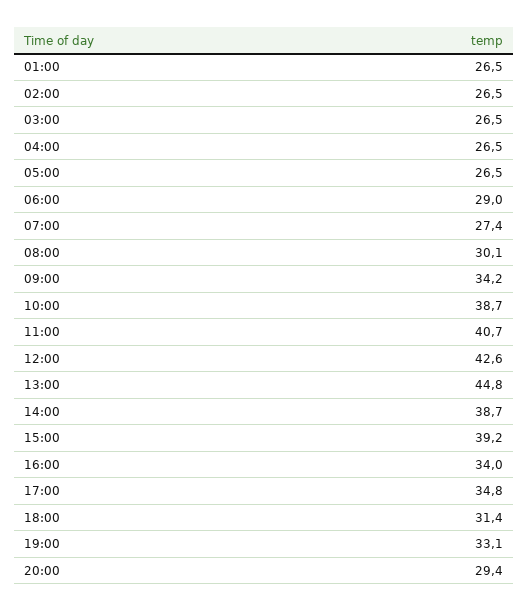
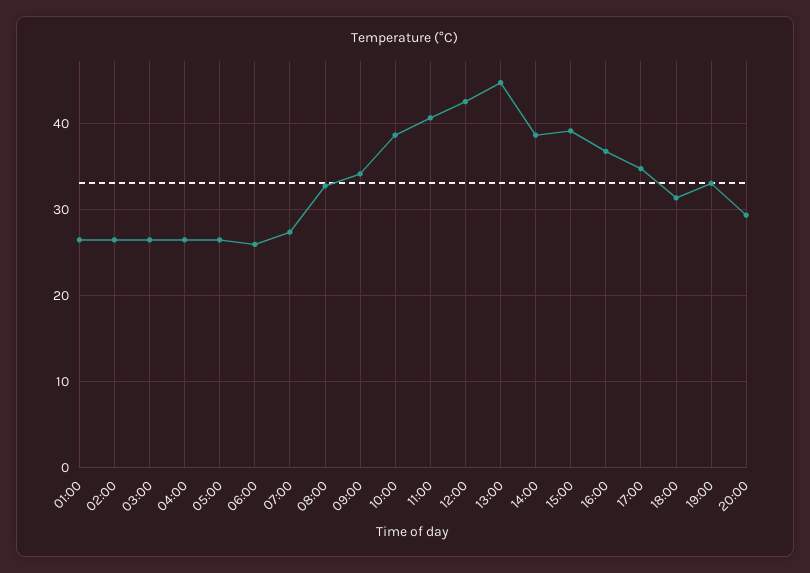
06:00: 29 -> 26
08:00: 30.1 -> 33
16:00: 34 -> 37

